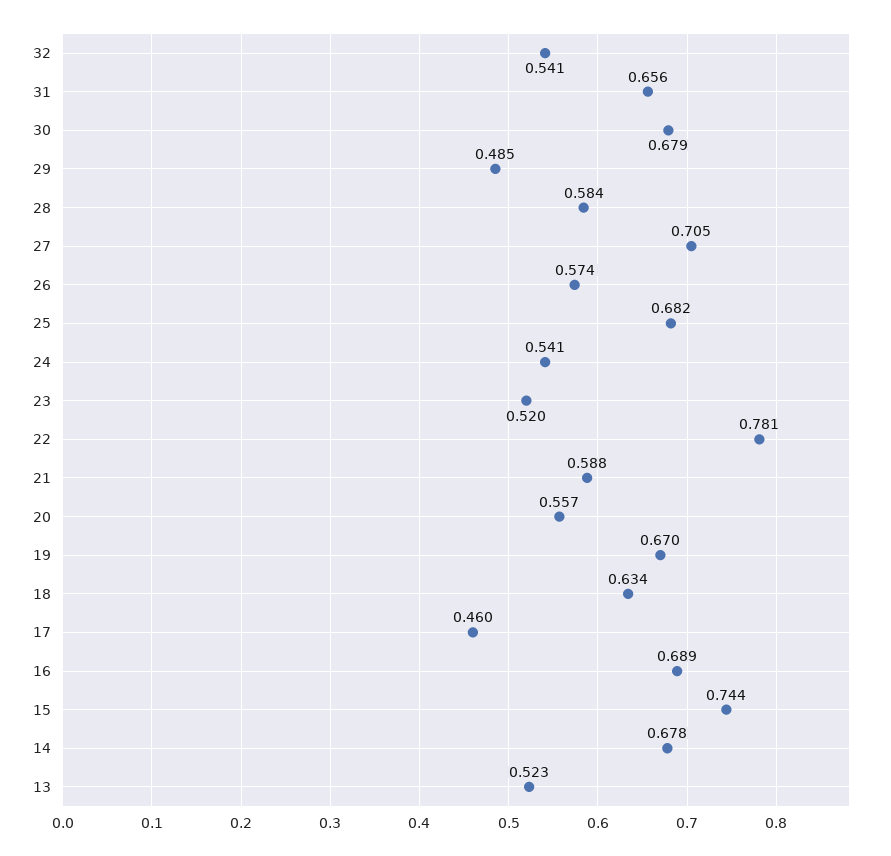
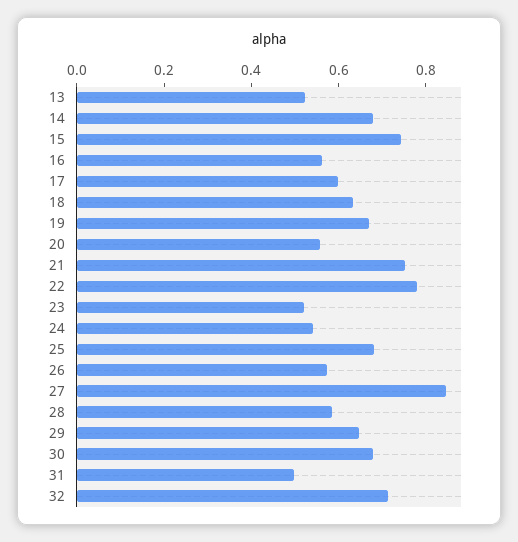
32: 0.541 -> 0.7
31: 0.656 -> 0.5
29: 0.485 -> 0.65
27: 0.705 -> 0.85
21: 0.588 -> 0.75
17: 0.46 -> 0.6
16: 0.689 -> 0.55

